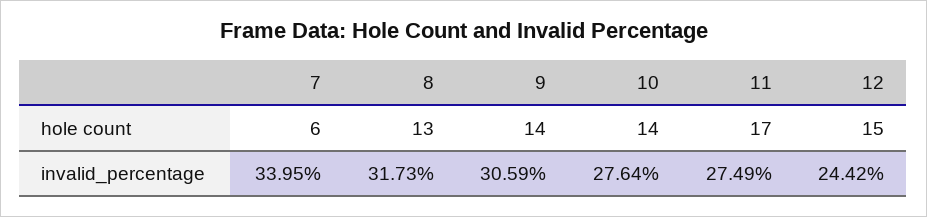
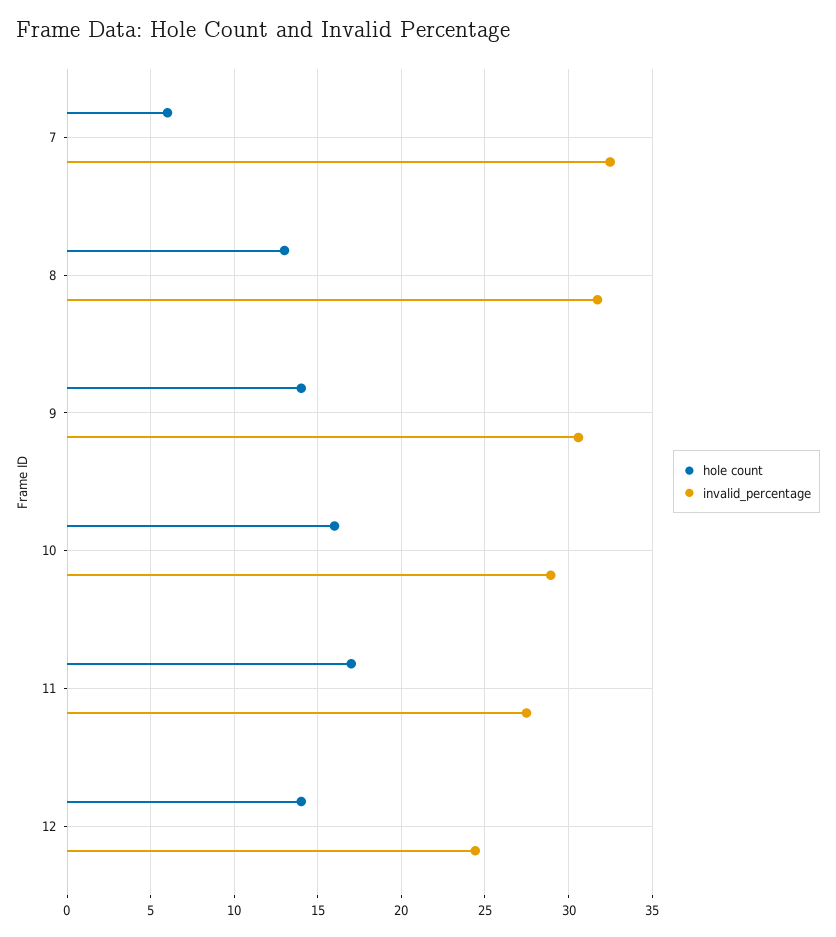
hole count, 10: 14 -> 16
hole count, 12: 15 -> 14
invalid_percentage, 7: 33.95 -> 32.5
invalid_percentage, 10: 27.64 -> 29

